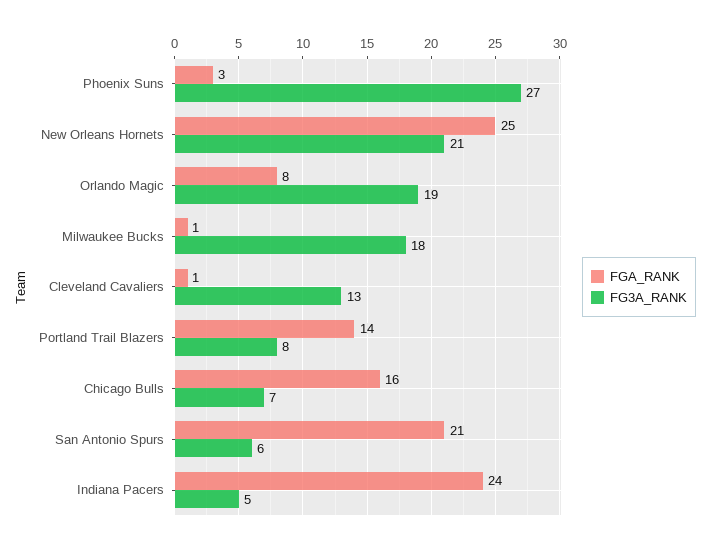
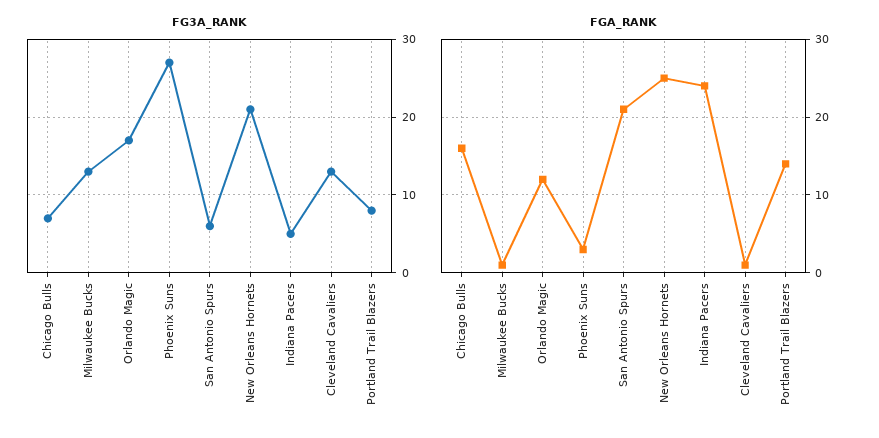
FGA_RANK, Orlando Magic: 8 -> 12
FG3A_RANK, Orlando Magic: 19 -> 17
FG3A_RANK, Milwaukee Bucks: 18 -> 13

